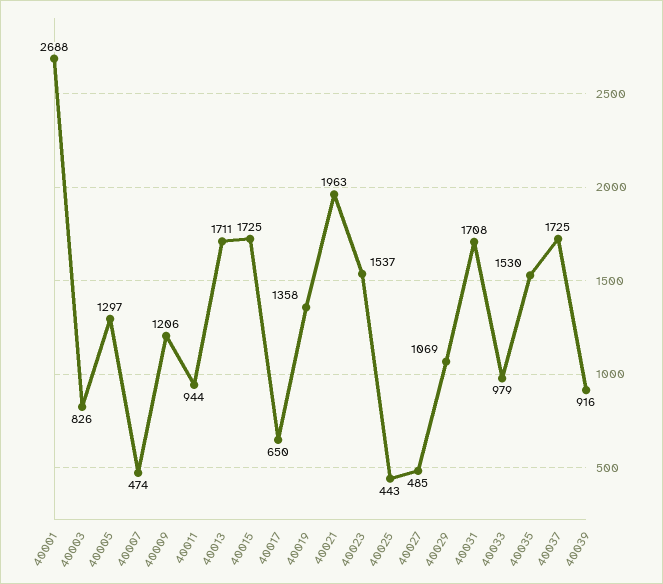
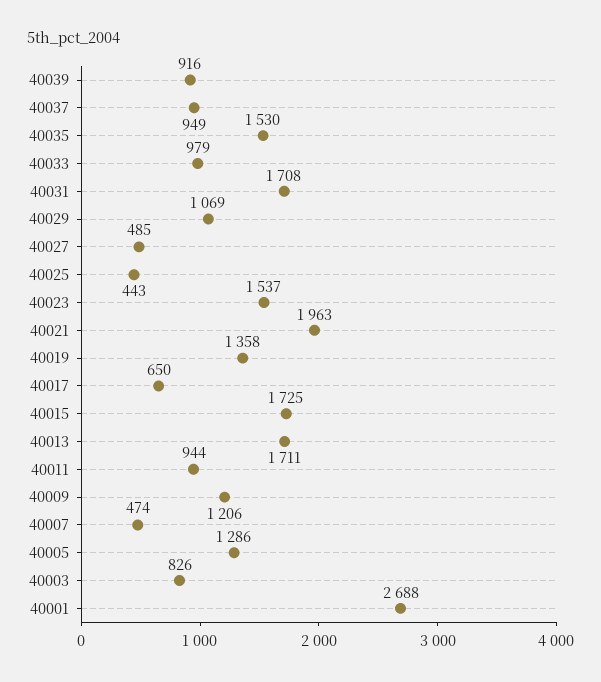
40005: 1297 -> 1286
40037: 1725 -> 949

